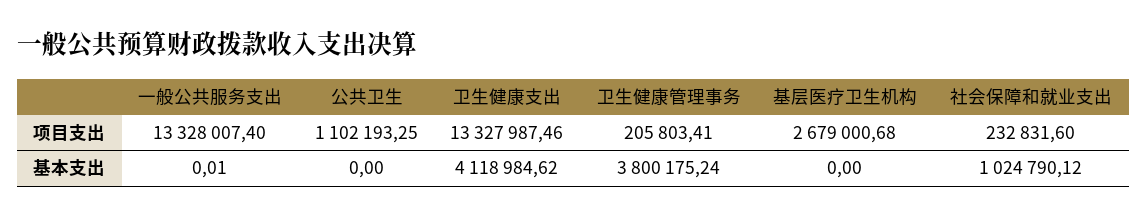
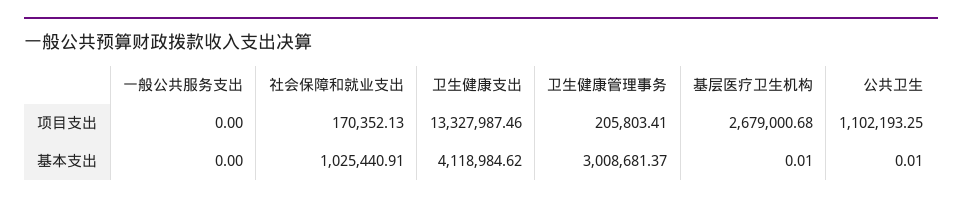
一般公共服务支出, 项目支出: 13328007.4 -> 0
社会保障和就业支出, 项目支出: 232831.6 -> 170352.13
一般公共服务支出, 基本支出: 0.01 -> 0
公共卫生, 基本支出: 0 -> 0.01
卫生健康管理事务, 基本支出: 3800175.24 -> 3008681.37
基层医疗卫生机构, 基本支出: 0 -> 0.01
社会保障和就业支出, 基本支出: 1024790.12 -> 1025440.91

